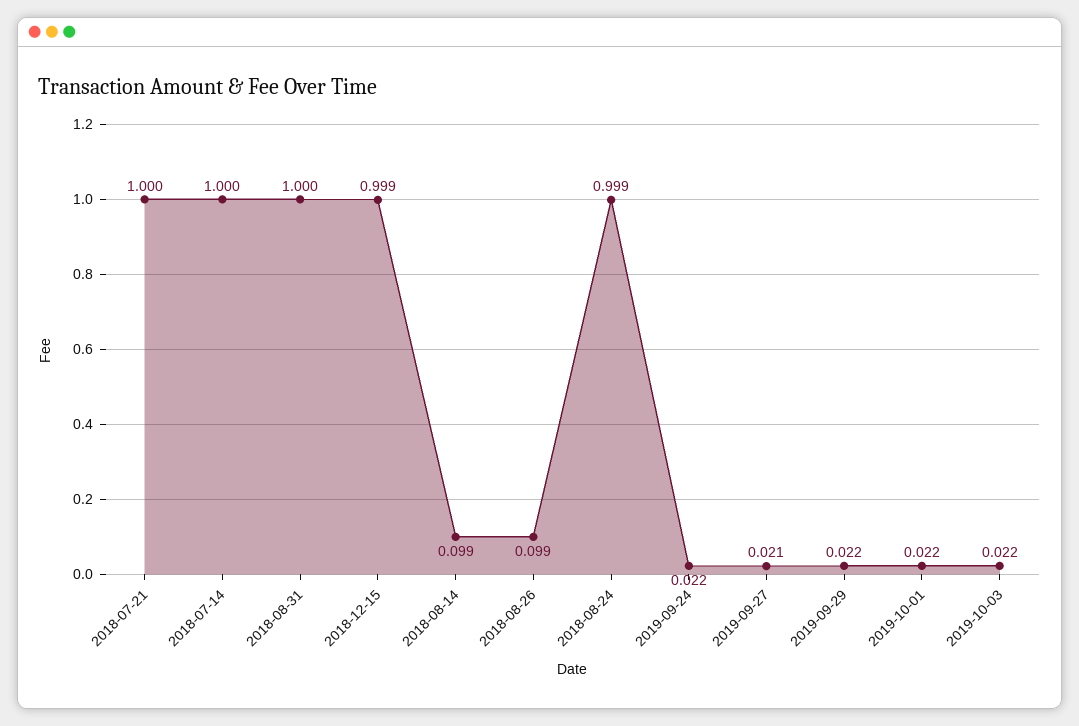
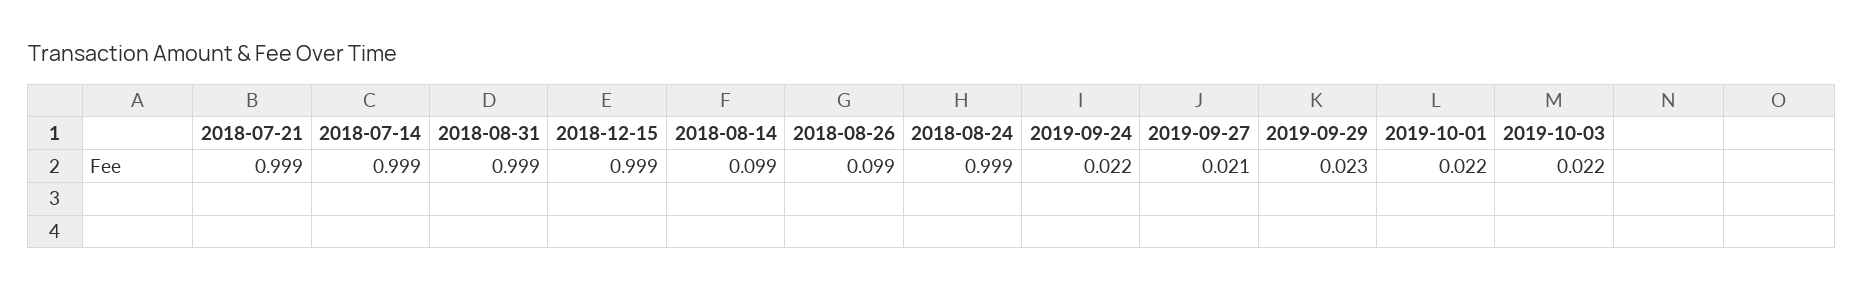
2018-07-21: 1 -> 0.999
2018-07-14: 1 -> 0.999
2018-08-31: 1 -> 0.999
2019-09-29: 0.022 -> 0.023

